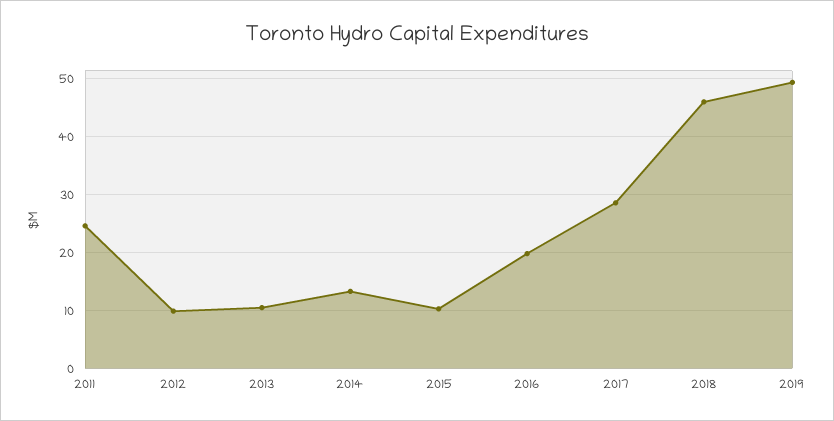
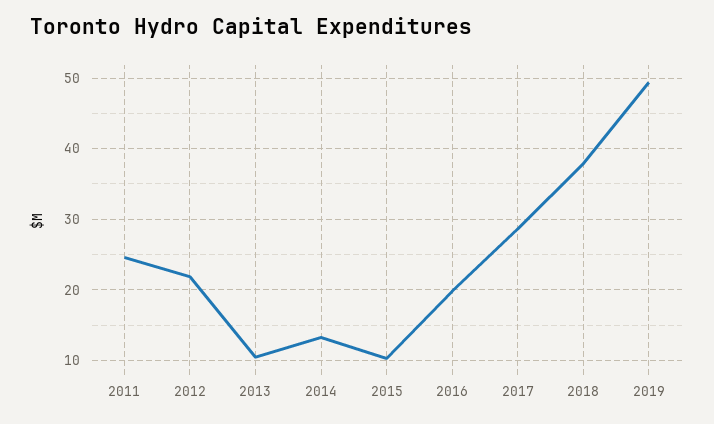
2012: 10 -> 22
2018: 46 -> 38

